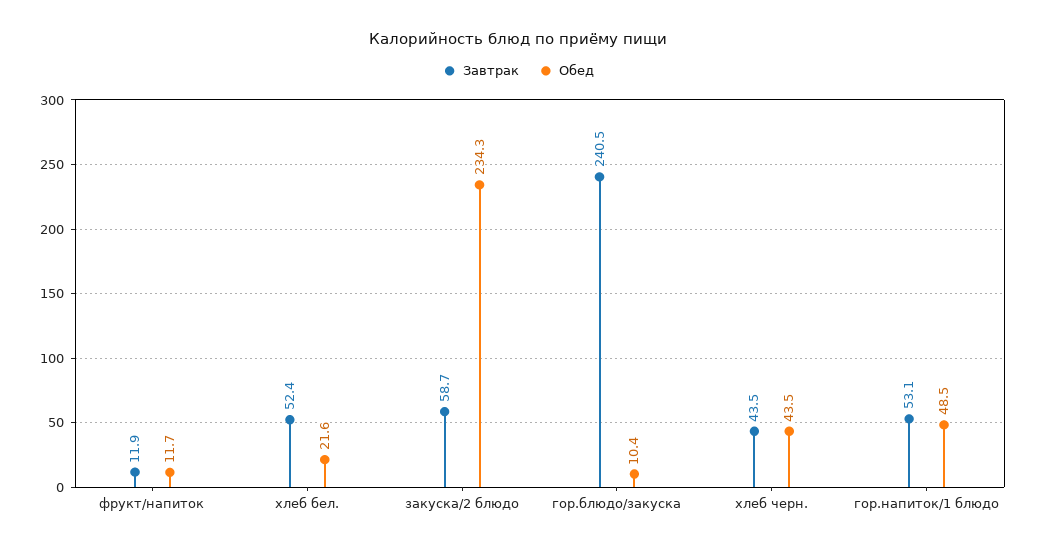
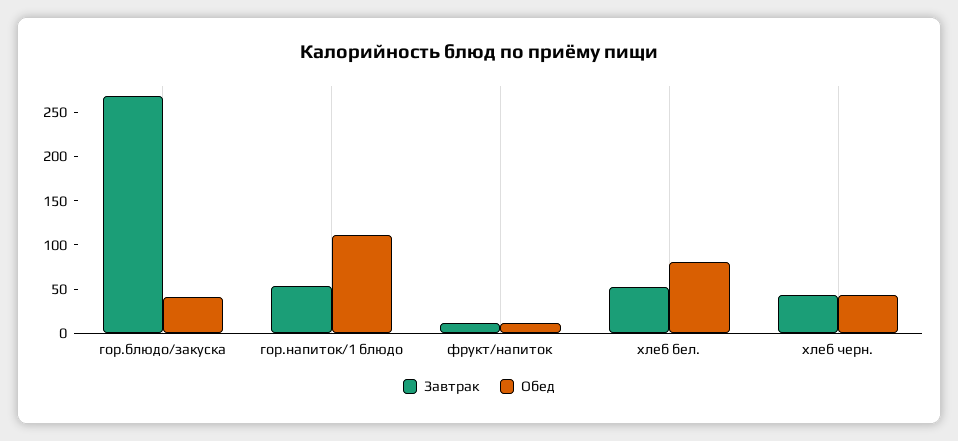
Обед, хлеб бел.: 21.6 -> 80
Завтрак, закуска/2 блюдо: 58.7 -> none
Обед, закуска/2 блюдо: 234.3 -> none
Завтрак, гор.блюдо/закуска: 240.5 -> 270
Обед, гор.блюдо/закуска: 10.4 -> 40
Обед, гор.напиток/1 блюдо: 48.5 -> 110

